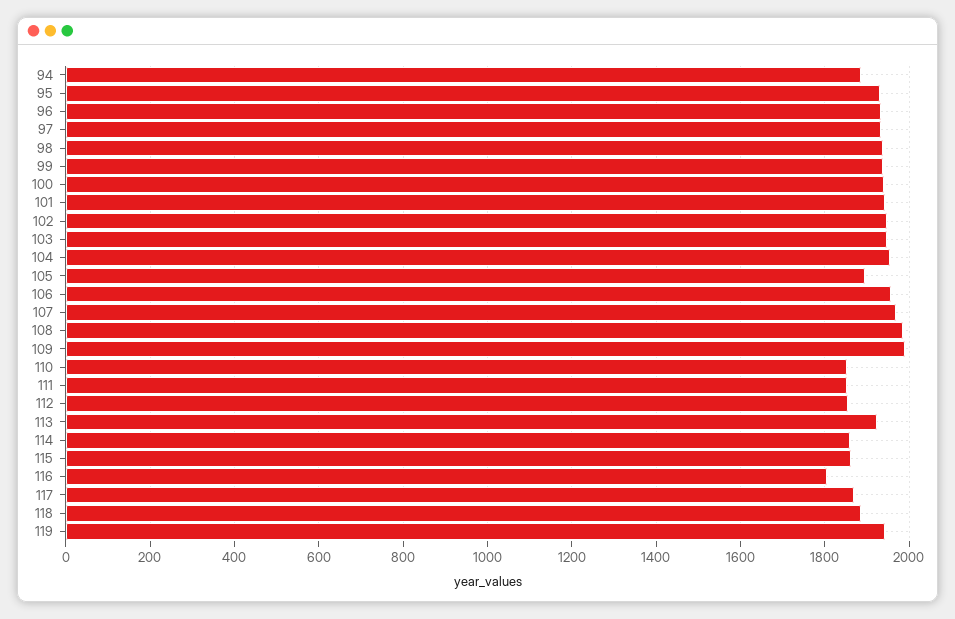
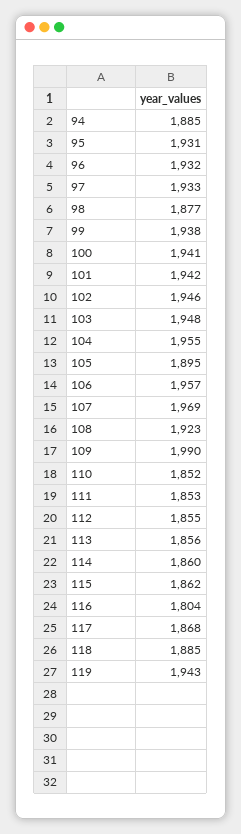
98: 1940 -> 1877
108: 1980 -> 1923
113: 1920 -> 1856

